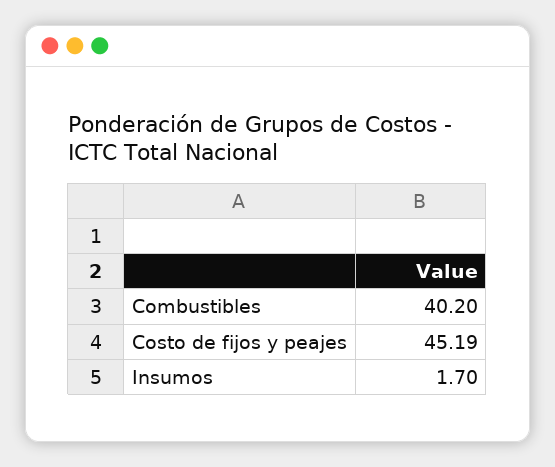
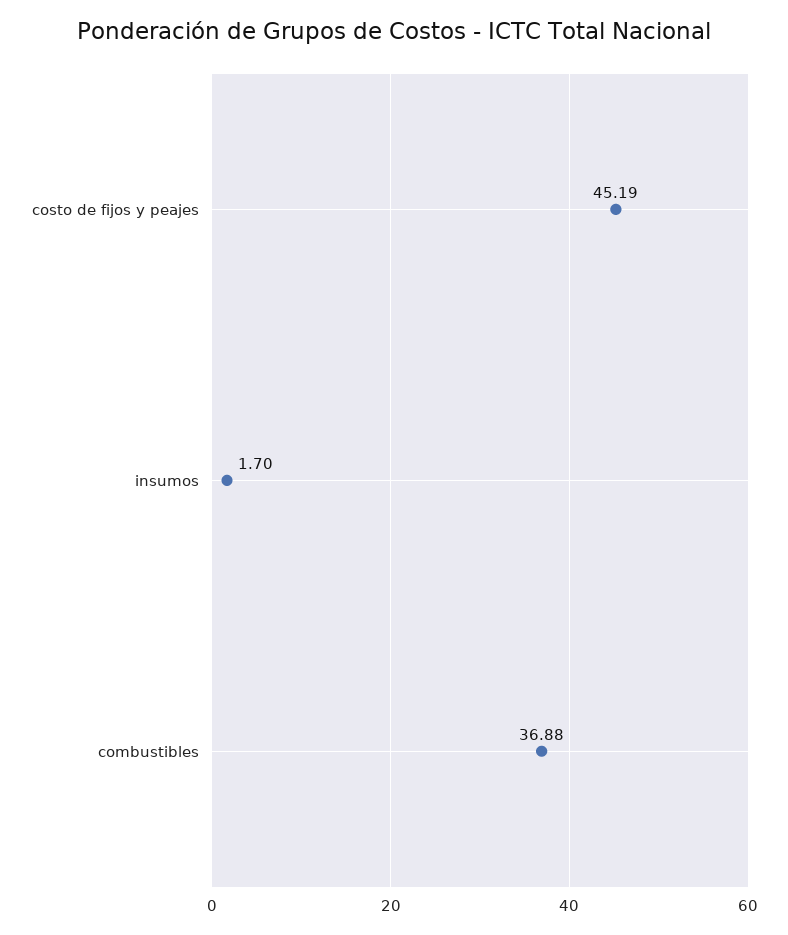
Combustibles: 40.2 -> 36.88

